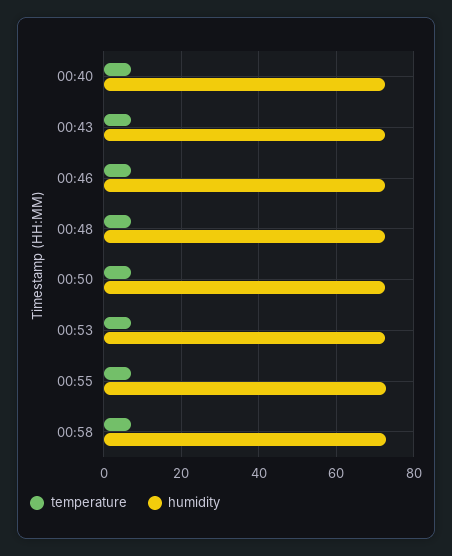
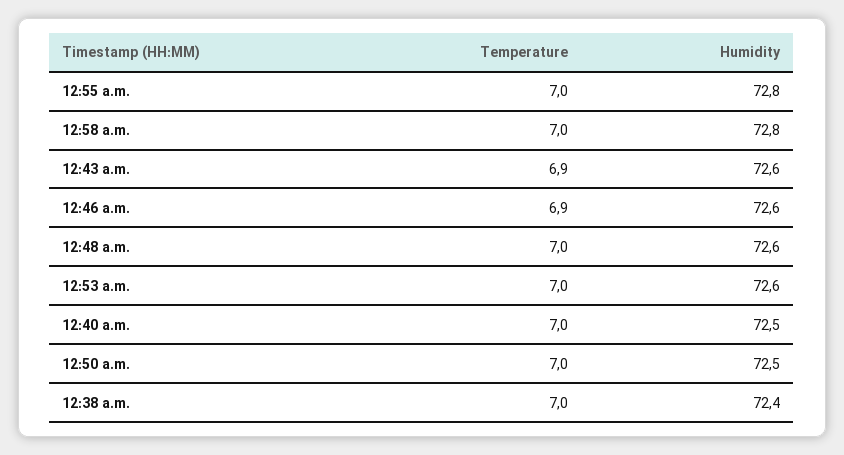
temperature, 12:38 a.m.: none -> 7
humidity, 12:38 a.m.: none -> 72.4

